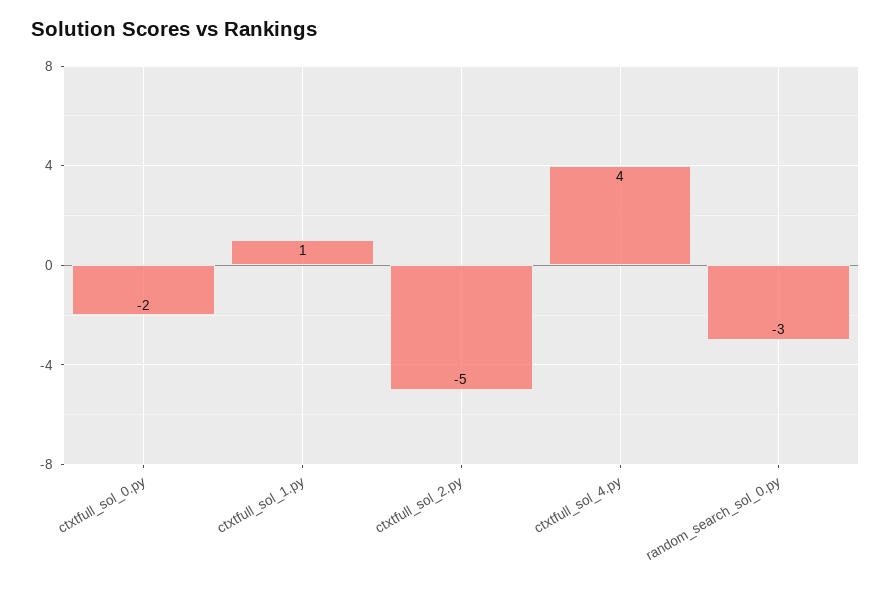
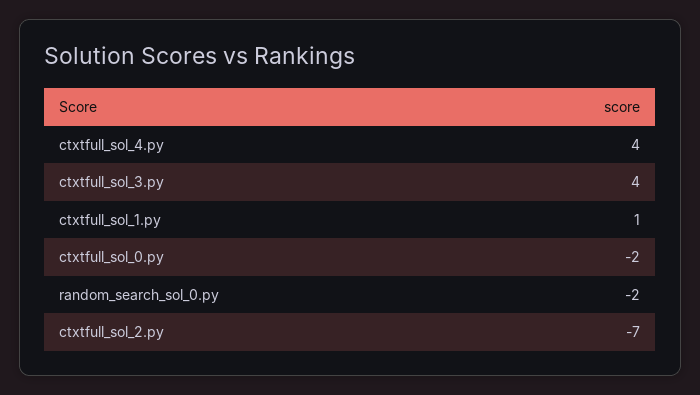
ctxtfull_sol_2.py: -5 -> -7
random_search_sol_0.py: -3 -> -2
ctxtfull_sol_3.py: none -> 4

